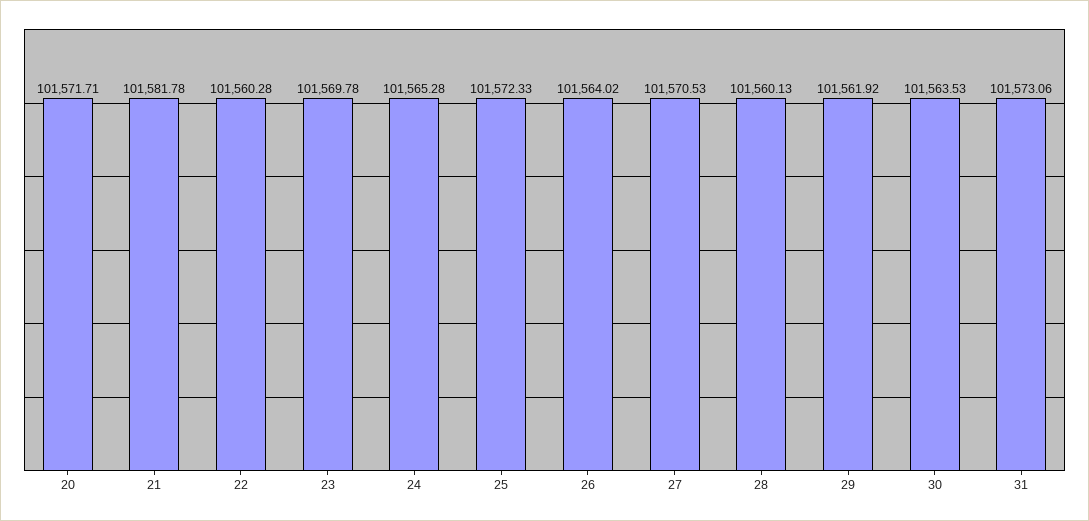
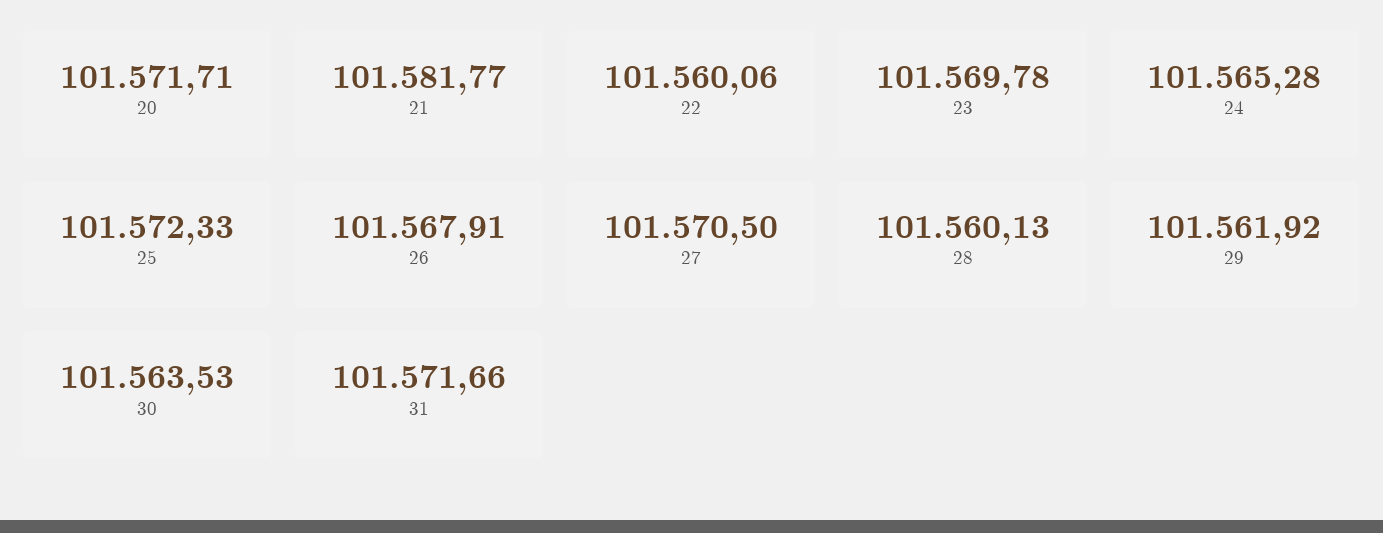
21: 101581.78 -> 101581.77
22: 101560.28 -> 101560.06
26: 101564.02 -> 101567.91
27: 101570.53 -> 101570.5
31: 101573.06 -> 101571.66

